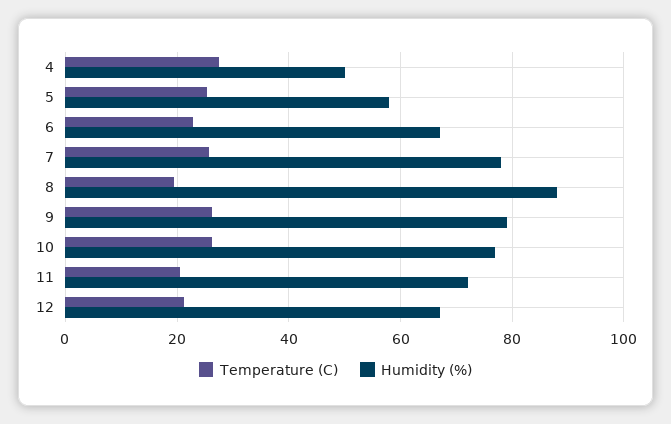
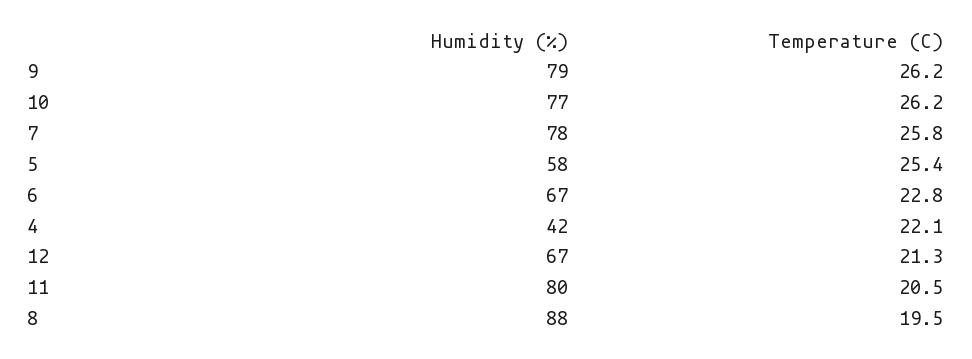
Temperature (C), 4: 28 -> 22.1
Humidity (%), 4: 50 -> 42
Humidity (%), 11: 72 -> 80

